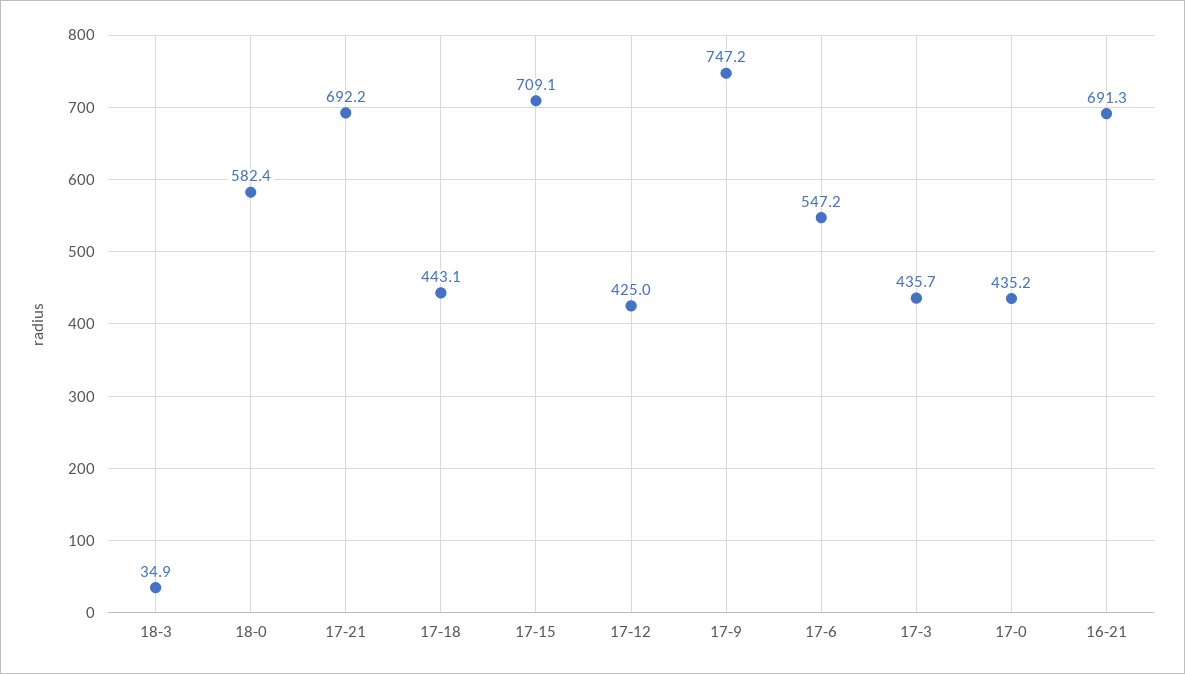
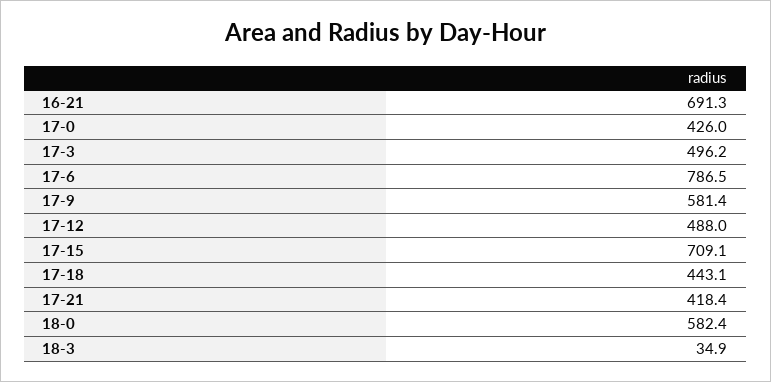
17-21: 692.2 -> 418.4
17-12: 425 -> 488
17-9: 747.2 -> 581.4
17-6: 547.2 -> 786.5
17-3: 435.7 -> 496.2
17-0: 435.2 -> 426

